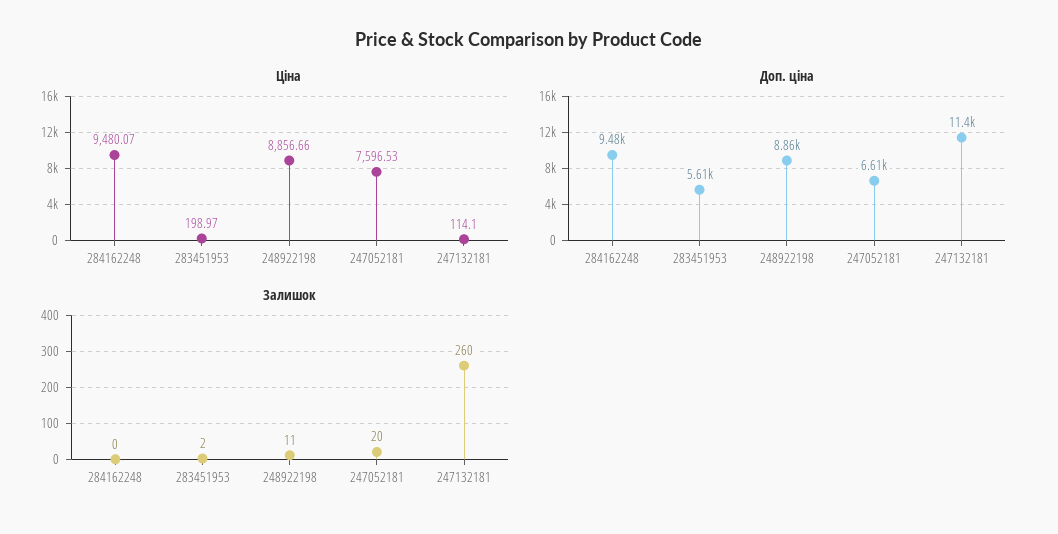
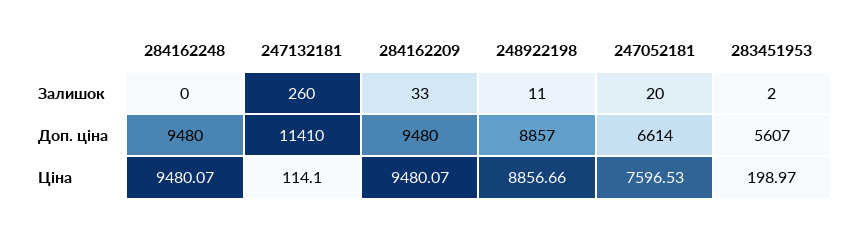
Залишок, 284162209: none -> 33
Доп. ціна, 284162209: none -> 9480
Ціна, 284162209: none -> 9480.07

